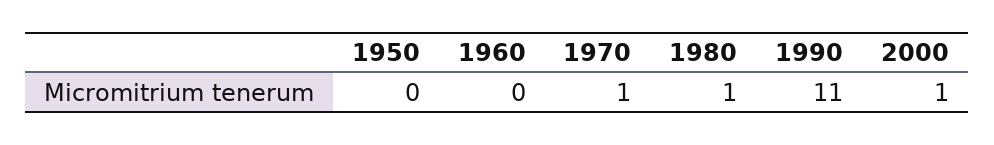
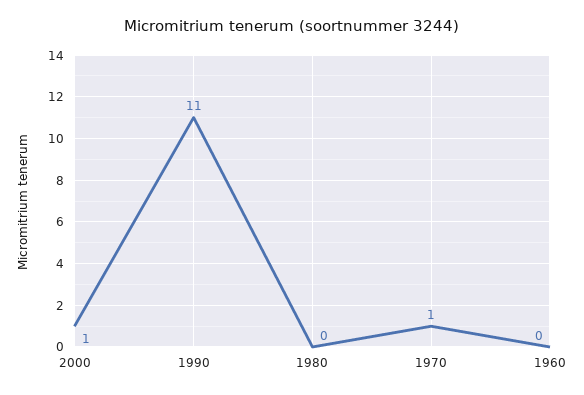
1950: 0 -> none
1980: 1 -> 0

